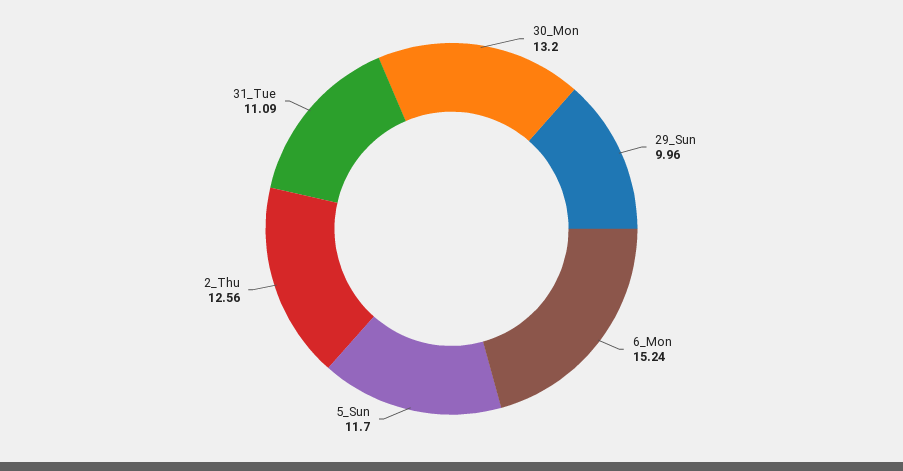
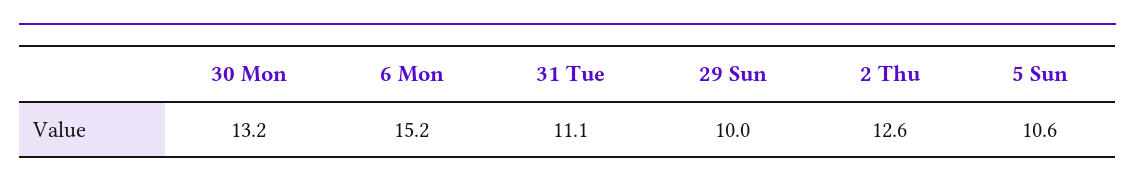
5_Sun: 11.7 -> 10.6

